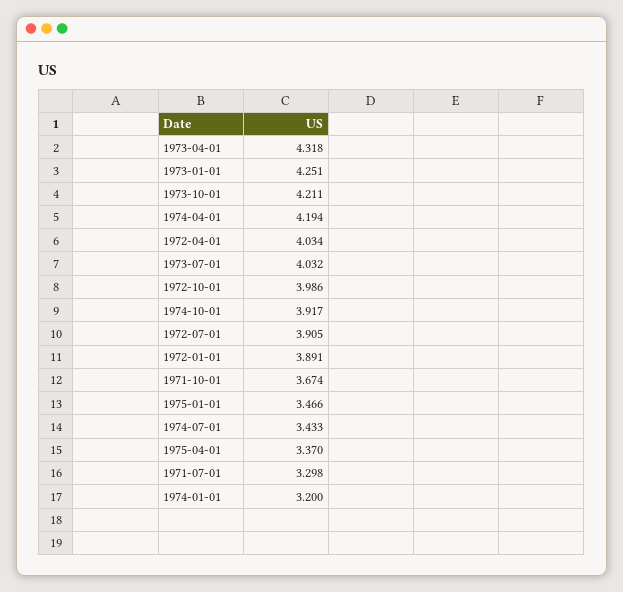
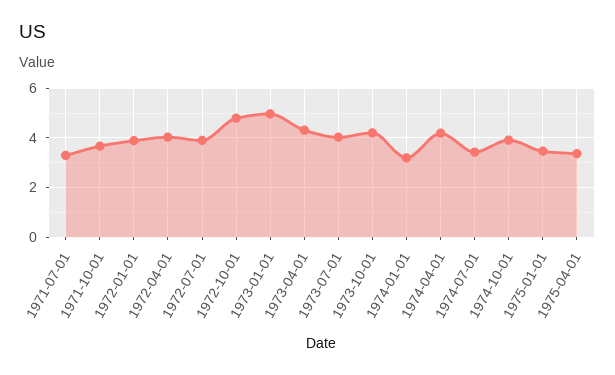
1973-01-01: 4.251 -> 5
1972-10-01: 3.986 -> 4.75

